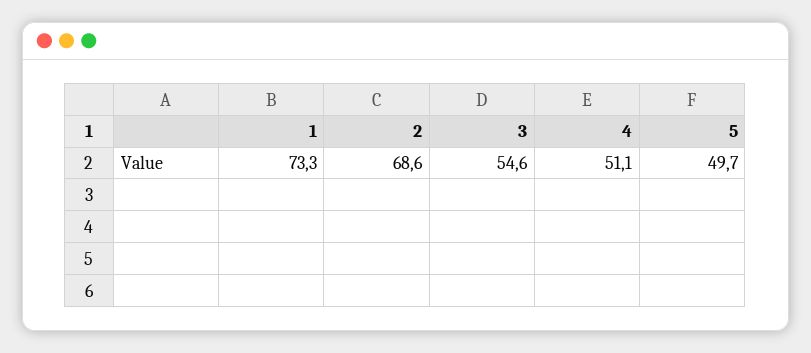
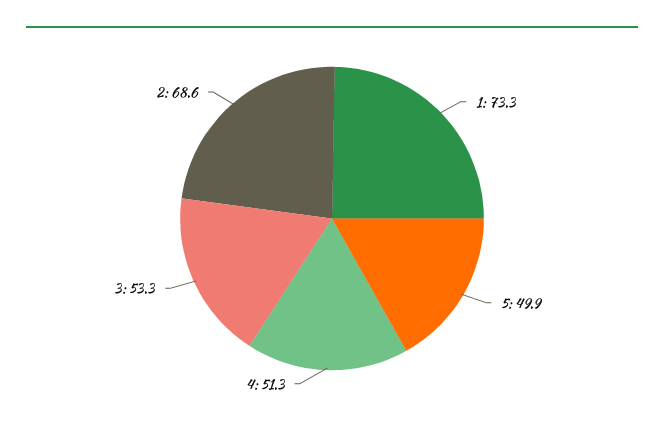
3: 54.6 -> 53.3
4: 51.1 -> 51.3
5: 49.7 -> 49.9

